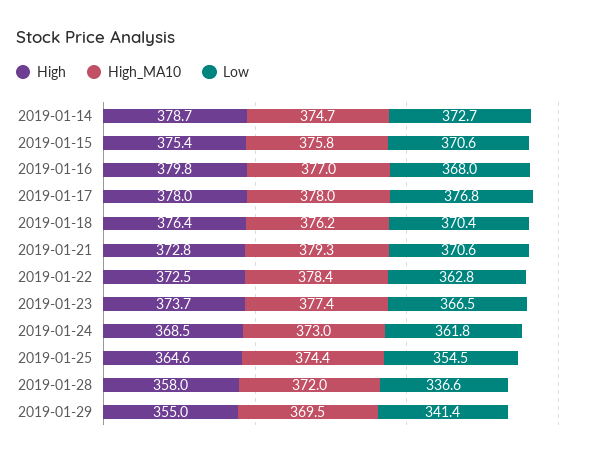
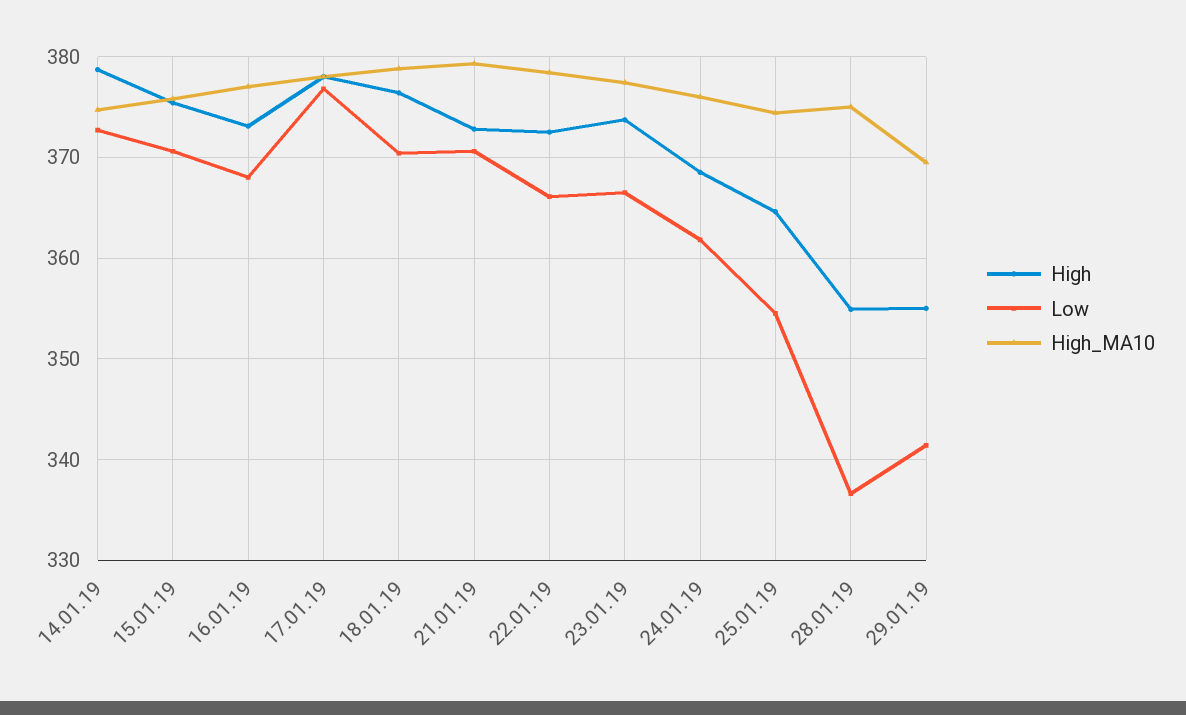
High, 2019-01-16: 379.8 -> 373
High_MA10, 2019-01-18: 376.2 -> 379
Low, 2019-01-22: 362.8 -> 366
High_MA10, 2019-01-24: 373 -> 376
High, 2019-01-28: 358 -> 355
High_MA10, 2019-01-28: 372 -> 375

